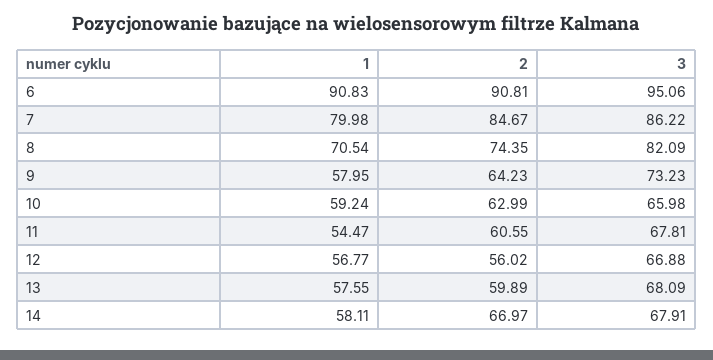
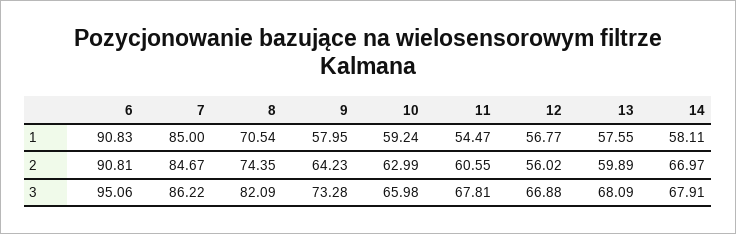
1, 7: 79.98 -> 85
3, 9: 73.23 -> 73.28

